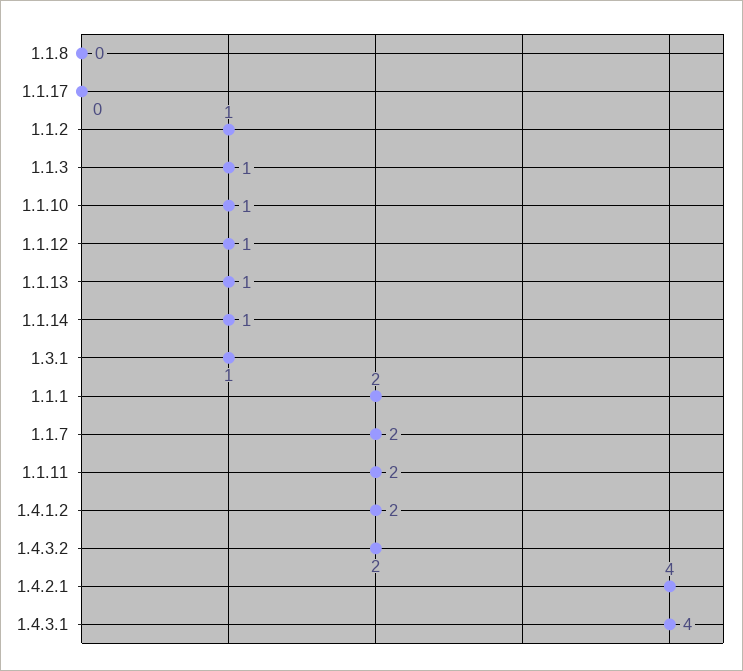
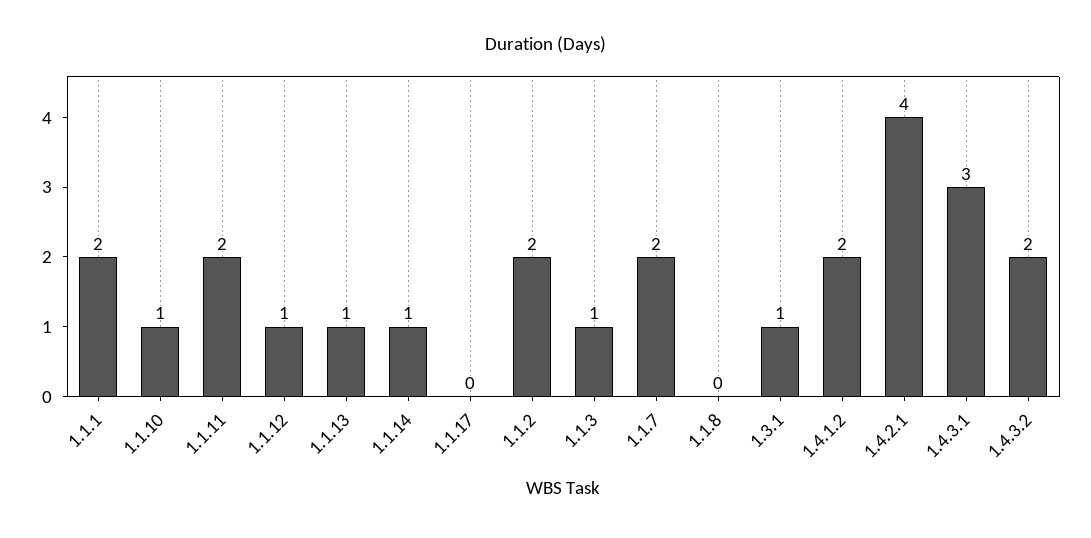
1.1.2: 1 -> 2
1.4.3.1: 4 -> 3

